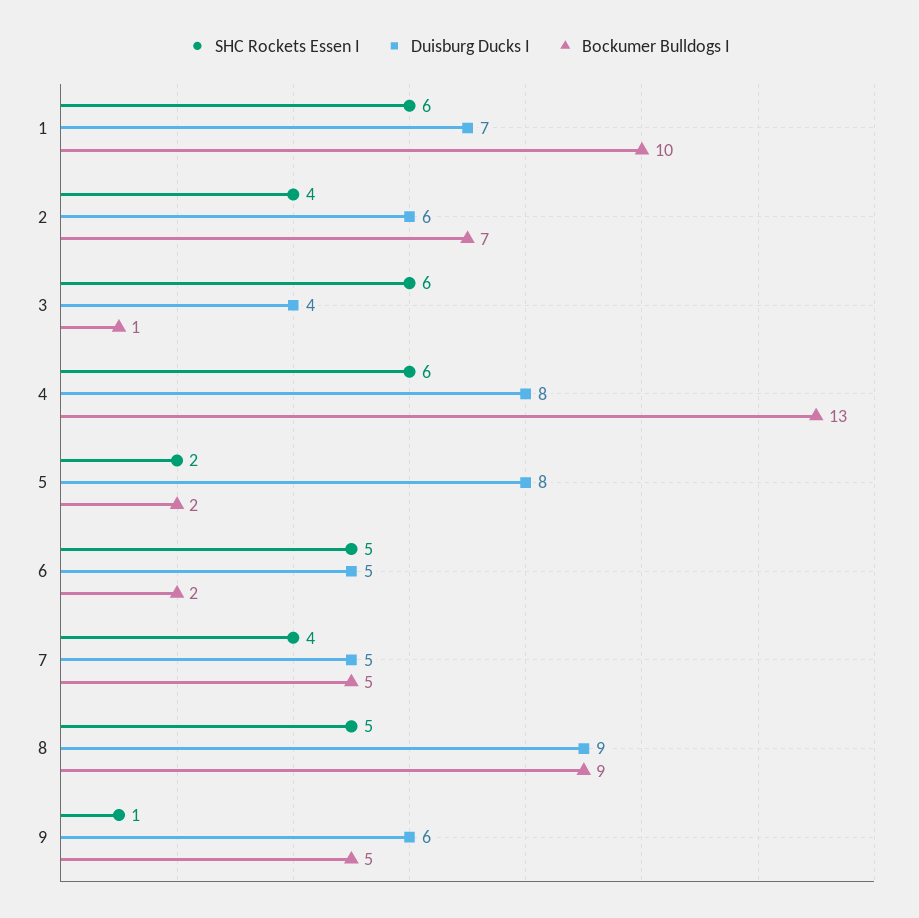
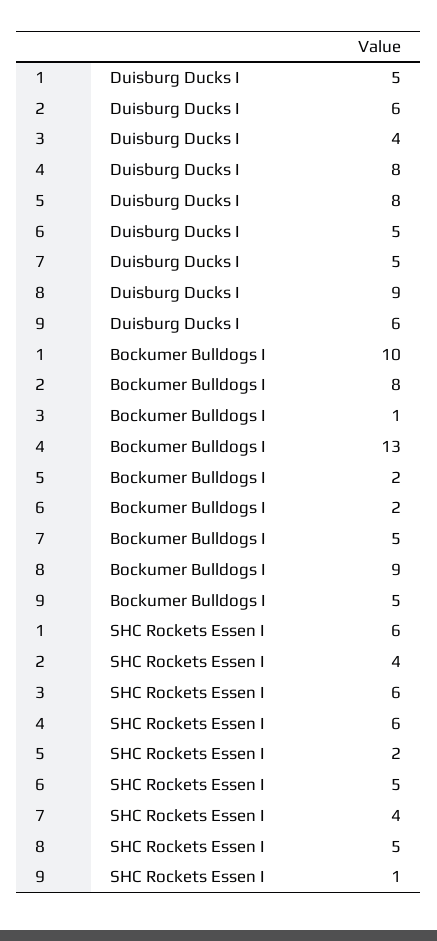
Duisburg Ducks I, 1: 7 -> 5
Bockumer Bulldogs I, 2: 7 -> 8

